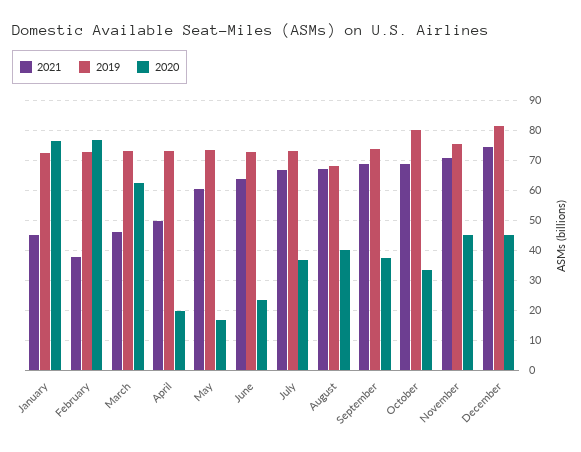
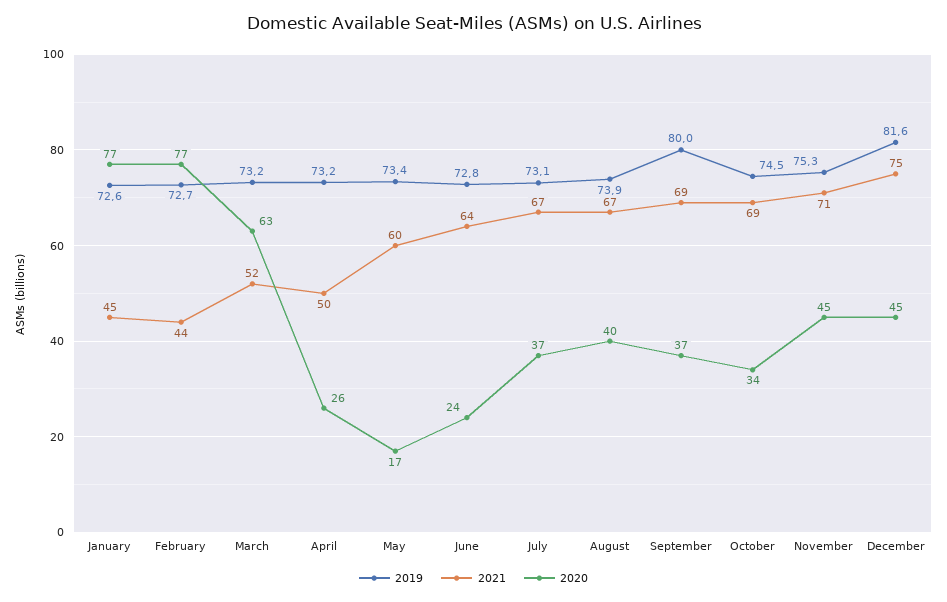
2021, February: 38 -> 44
2021, March: 46 -> 52
2020, April: 20 -> 26
2019, August: 68 -> 73.9
2019, September: 74 -> 80
2019, October: 80 -> 74.5

